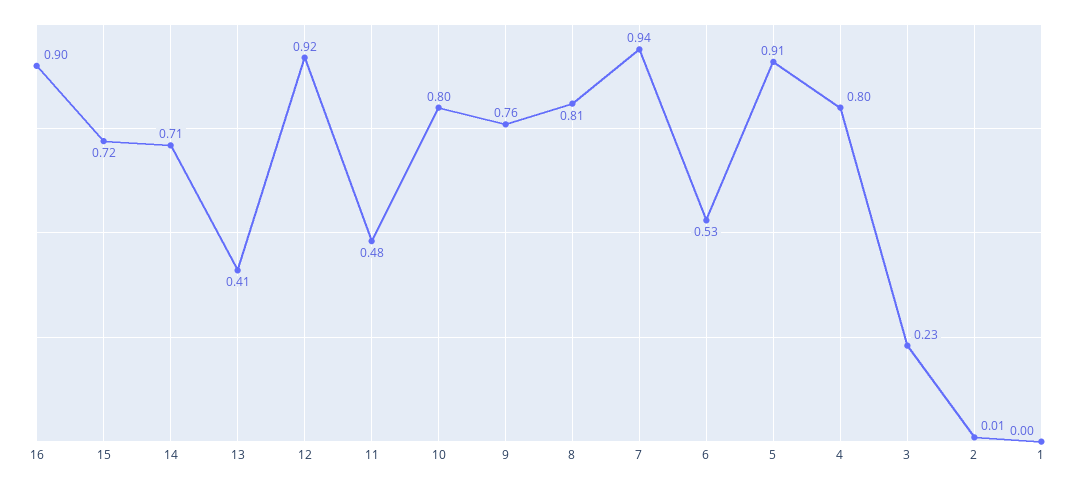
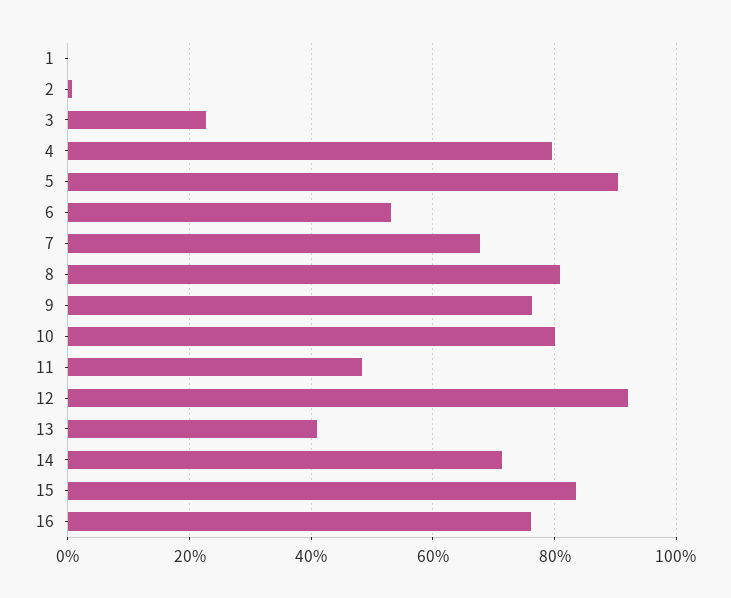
16: 0.9 -> 0.76
15: 0.72 -> 0.84
7: 0.94 -> 0.68

